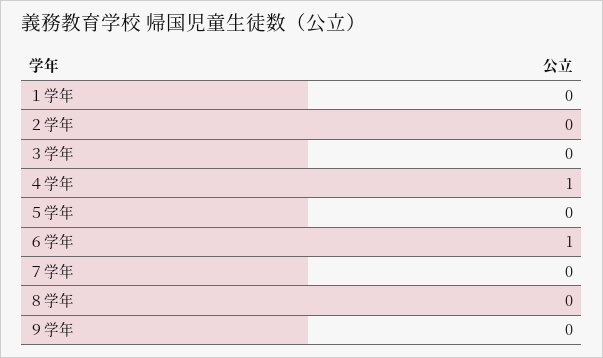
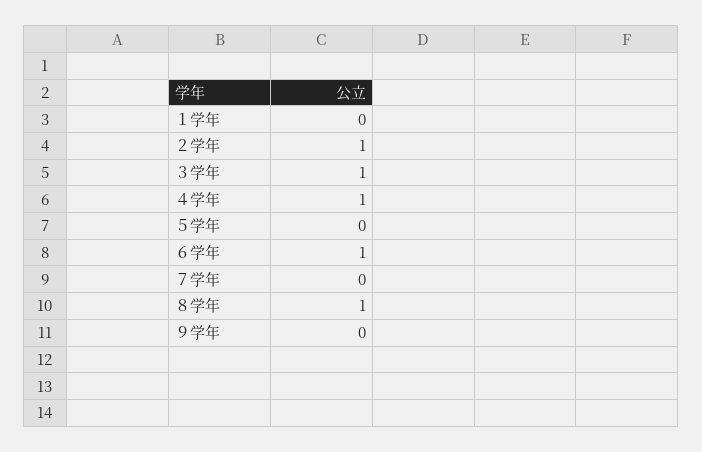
２学年: 0 -> 1
３学年: 0 -> 1
８学年: 0 -> 1

